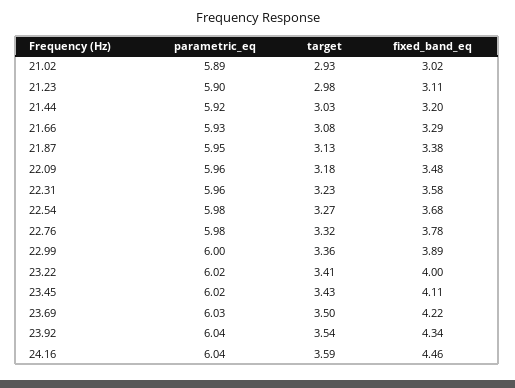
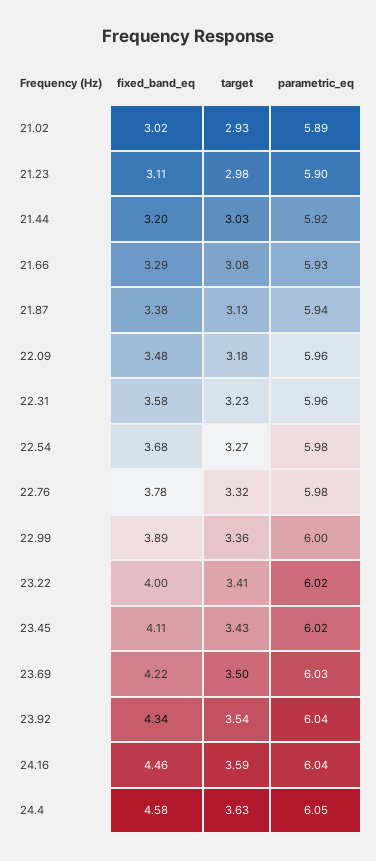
parametric_eq, 21.87: 5.95 -> 5.94
fixed_band_eq, 24.4: none -> 4.58
target, 24.4: none -> 3.63
parametric_eq, 24.4: none -> 6.05

